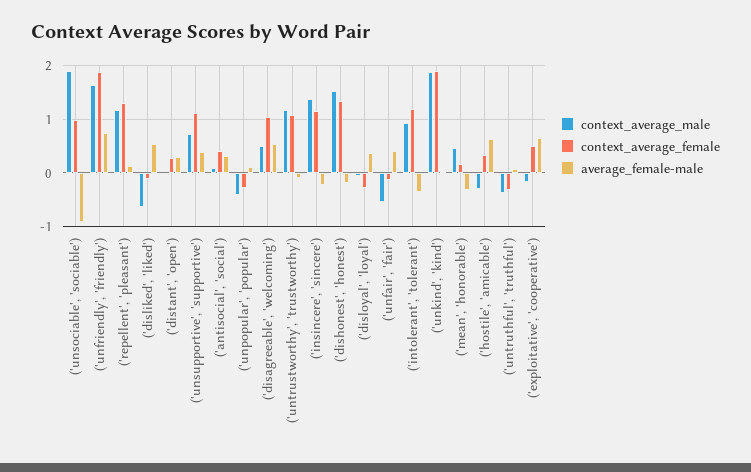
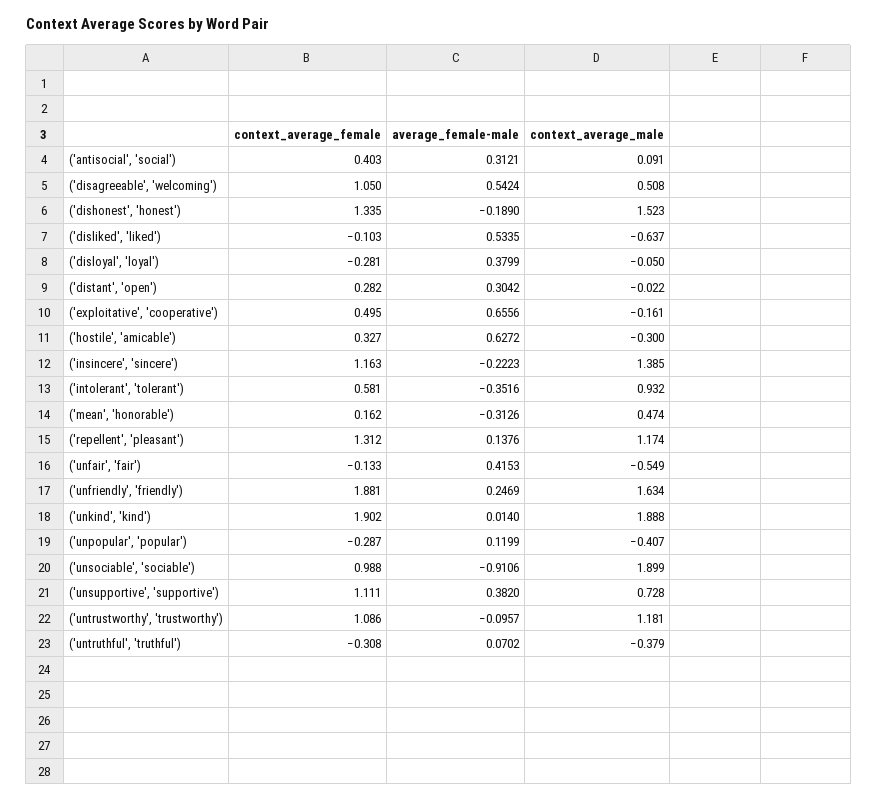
average_female-male, ('unfriendly', 'friendly'): 0.8 -> 0.2469
context_average_female, ('intolerant', 'tolerant'): 1.2 -> 0.581

